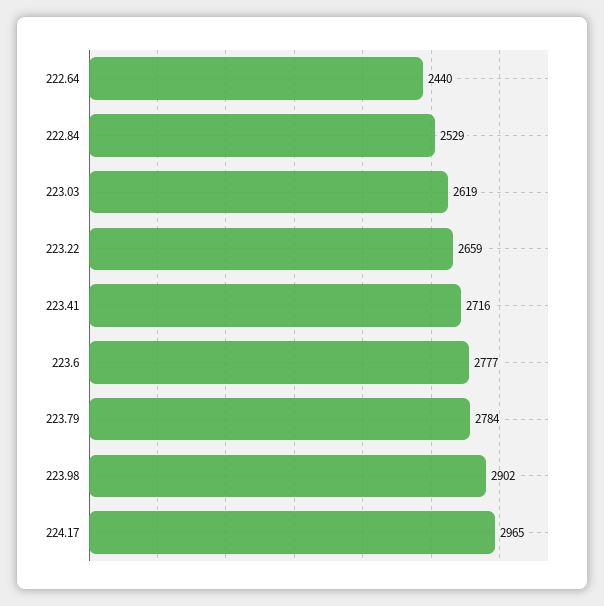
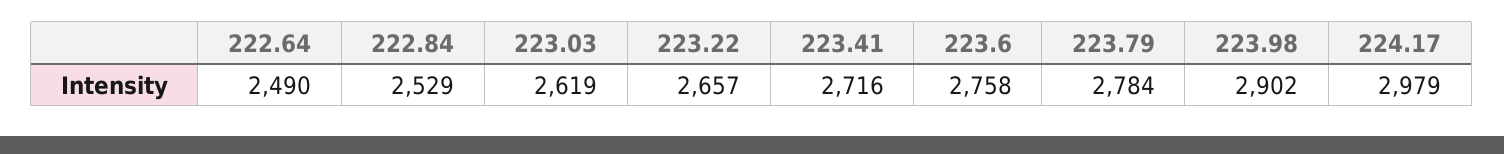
222.64: 2440 -> 2490
223.22: 2659 -> 2657
223.6: 2777 -> 2758
224.17: 2965 -> 2979

